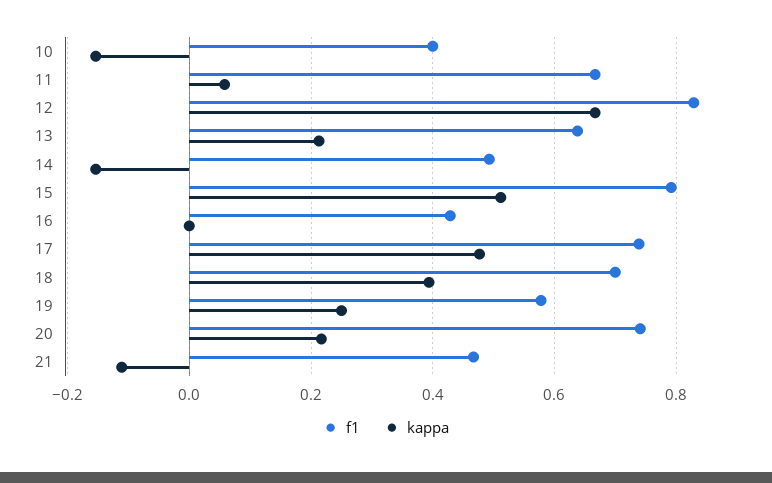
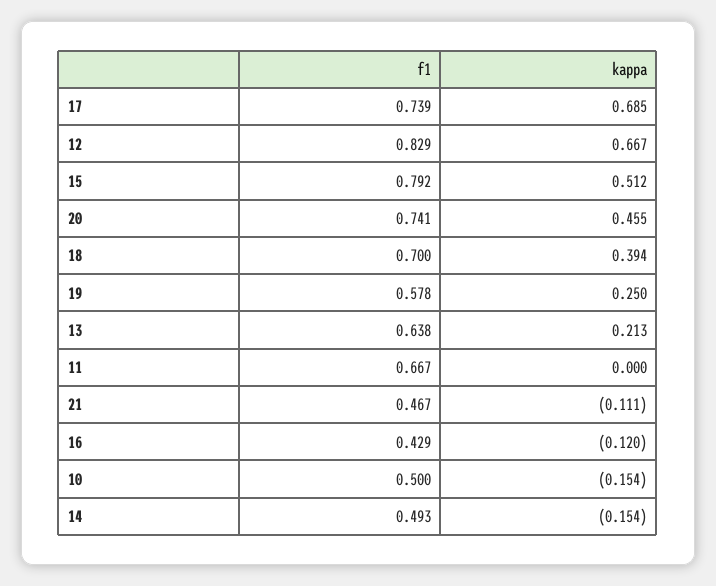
f1, 10: 0.4 -> 0.5
kappa, 11: 0.06 -> 0
kappa, 16: 0 -> -0.12
kappa, 17: 0.48 -> 0.685
kappa, 20: 0.22 -> 0.455

